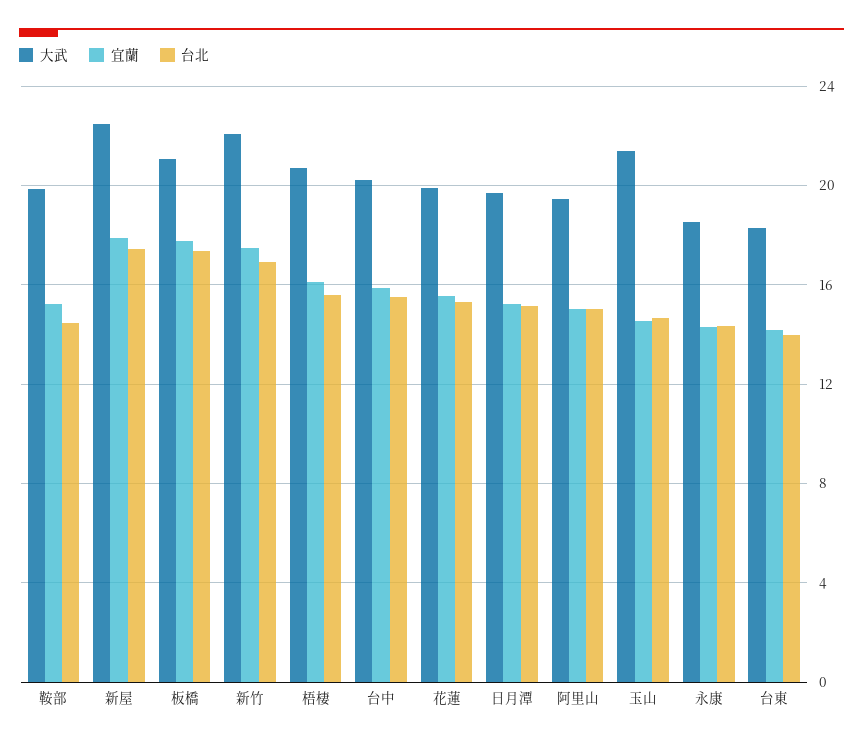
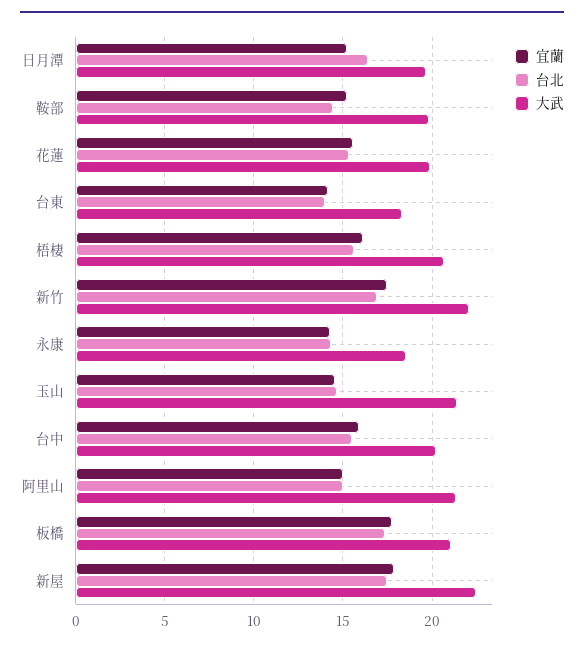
台北, 日月潭: 15 -> 16.5
大武, 阿里山: 19.5 -> 21.5

